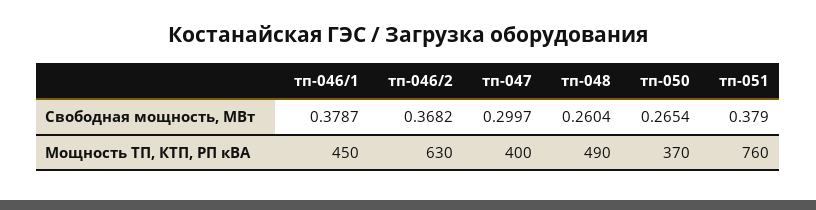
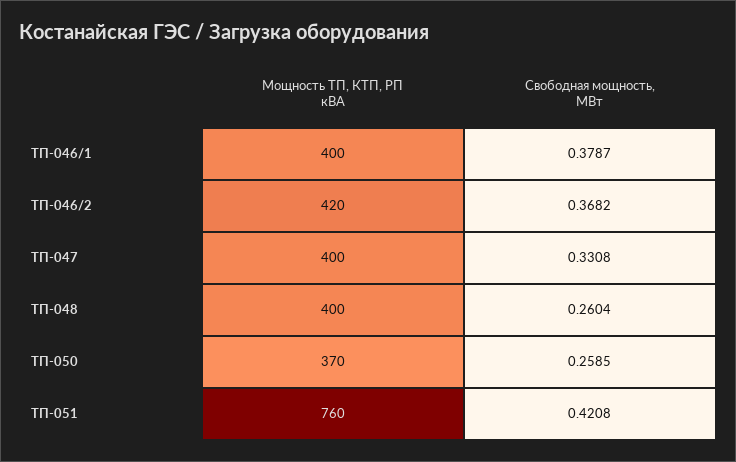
тп-047, Свободная мощность, МВт: 0.2997 -> 0.3308
тп-050, Свободная мощность, МВт: 0.2654 -> 0.2585
тп-051, Свободная мощность, МВт: 0.379 -> 0.4208
тп-046/1, Мощность ТП, КТП, РП кВА: 450 -> 400
тп-046/2, Мощность ТП, КТП, РП кВА: 630 -> 420
тп-048, Мощность ТП, КТП, РП кВА: 490 -> 400

